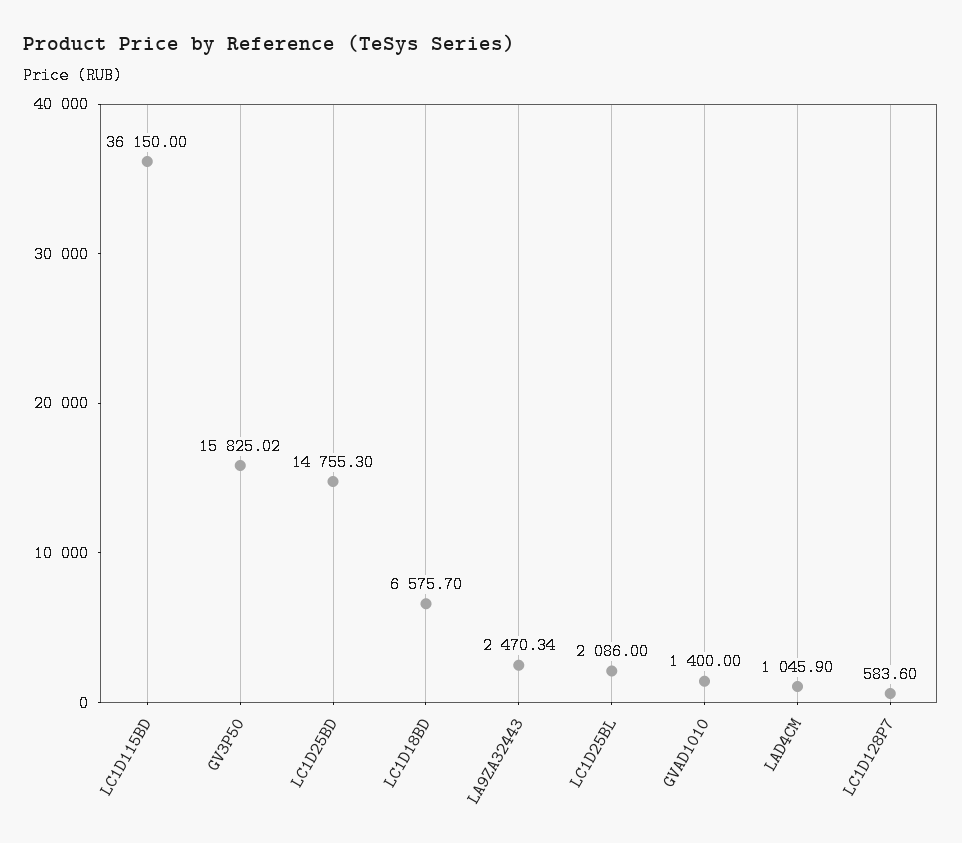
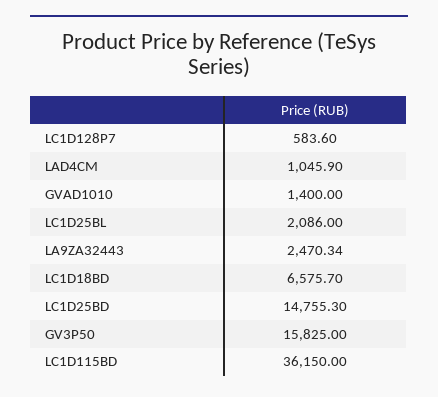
GV3P50: 15825.02 -> 15825

